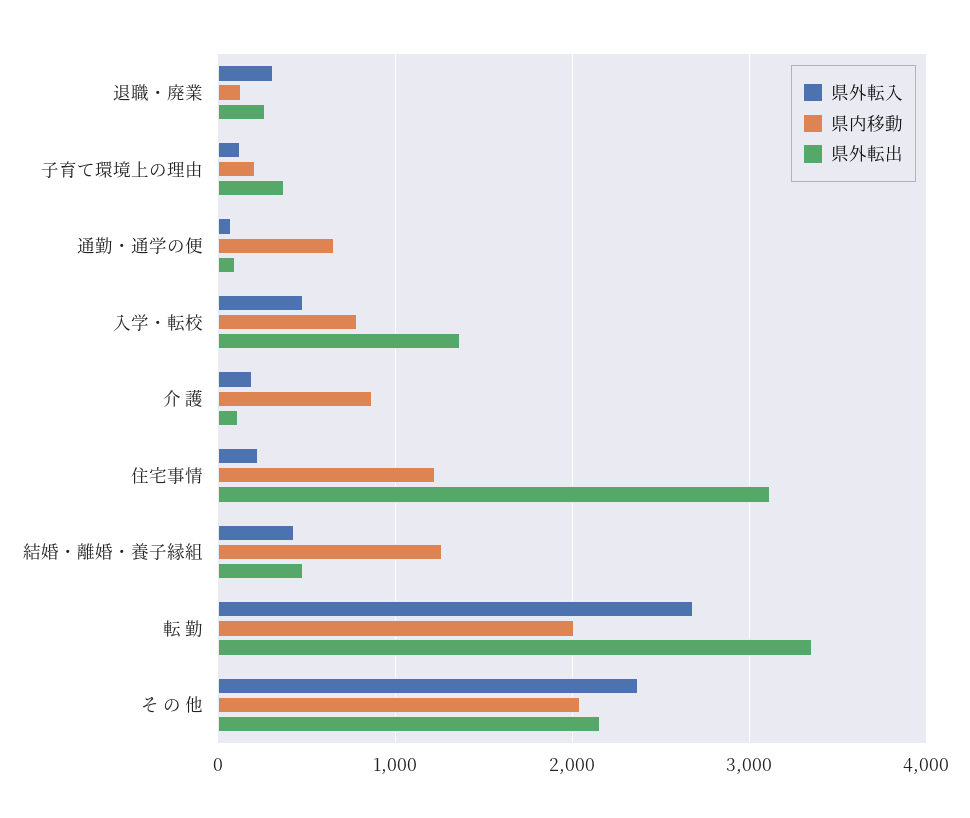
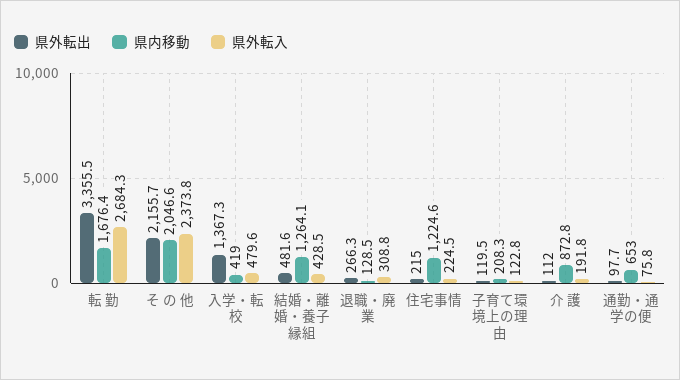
県外転出, 子育て環境上の理由: 400 -> 119.5
県内移動, 入学・転校: 800 -> 419
県外転出, 住宅事情: 3100 -> 215
県内移動, 転 勤: 2000 -> 1676.4

